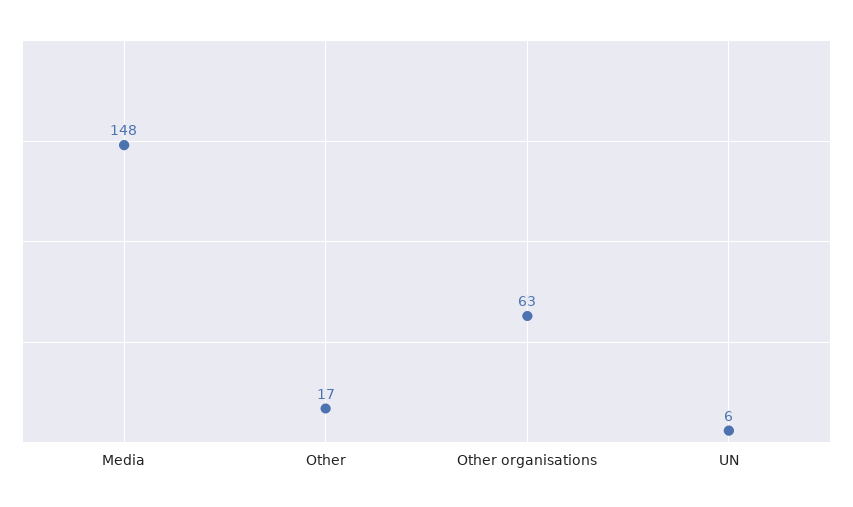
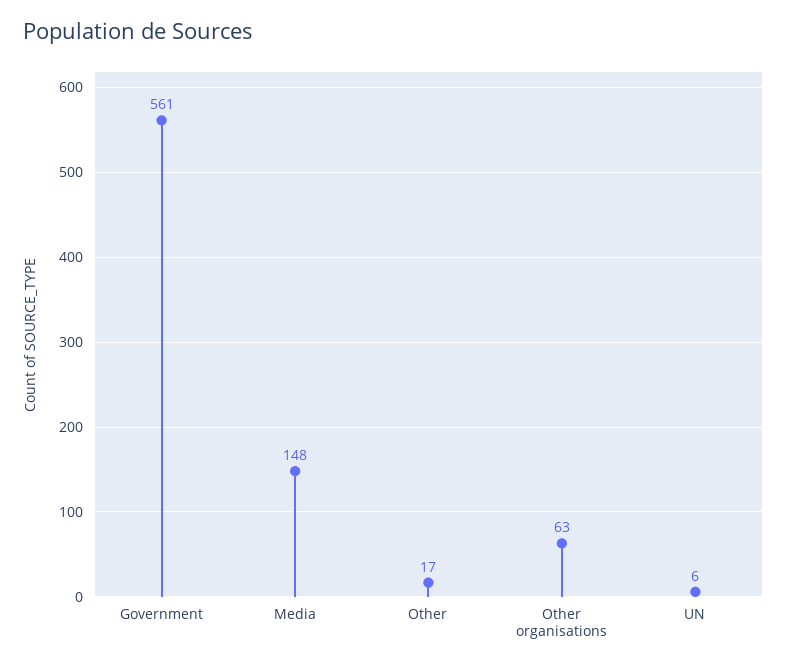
Government: none -> 561

